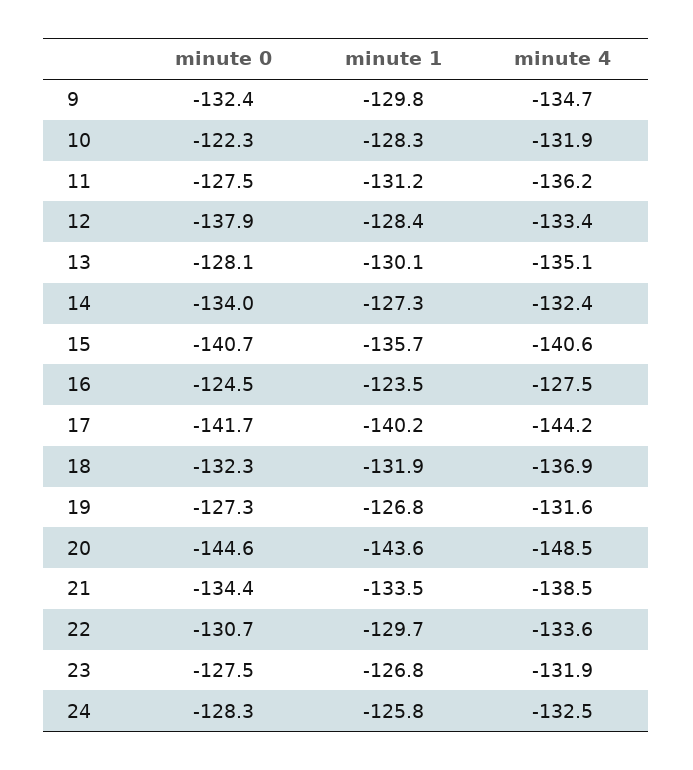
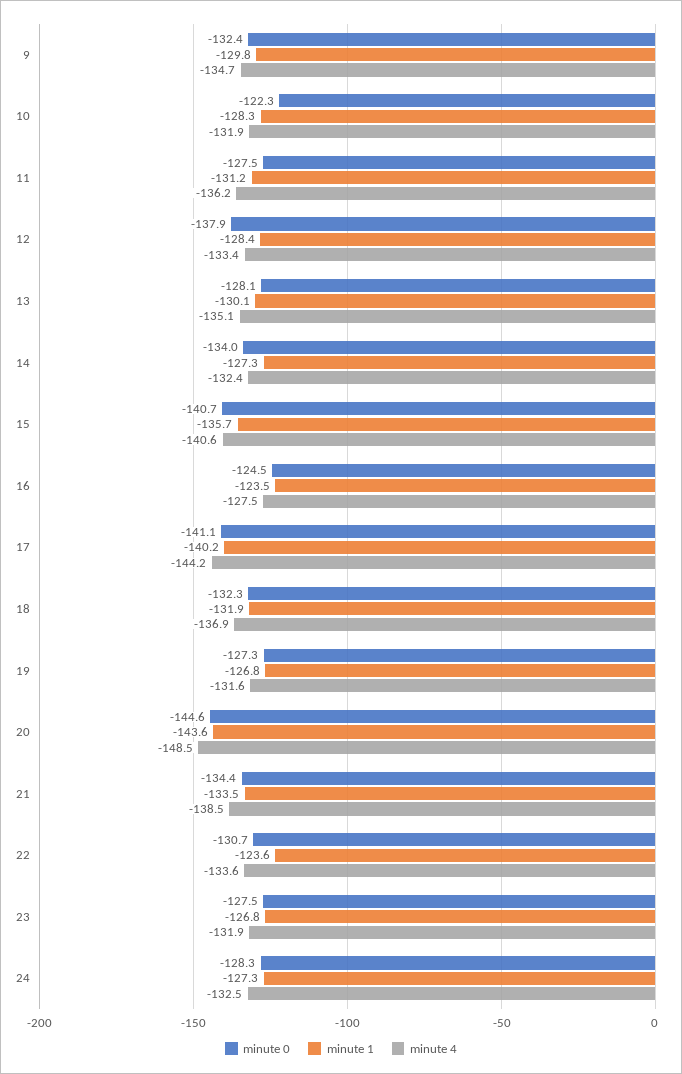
minute 0, 17: -141.7 -> -141.1
minute 1, 22: -129.7 -> -123.6
minute 1, 24: -125.8 -> -127.3

